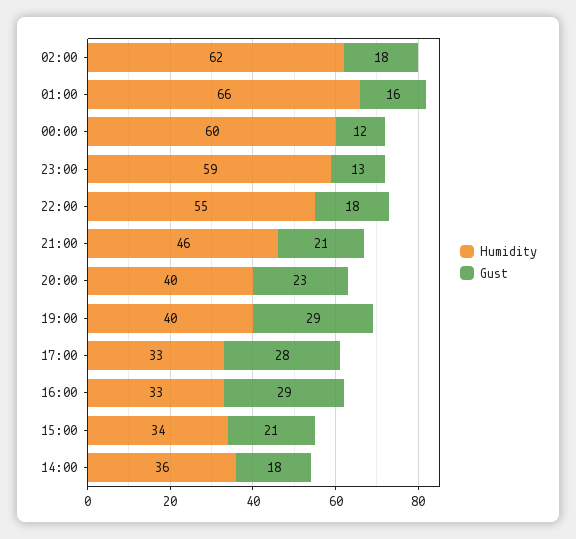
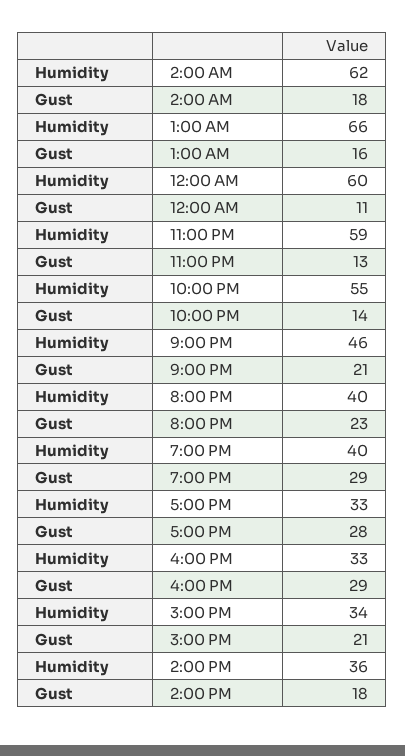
Gust, 00:00: 12 -> 11
Gust, 22:00: 18 -> 14

